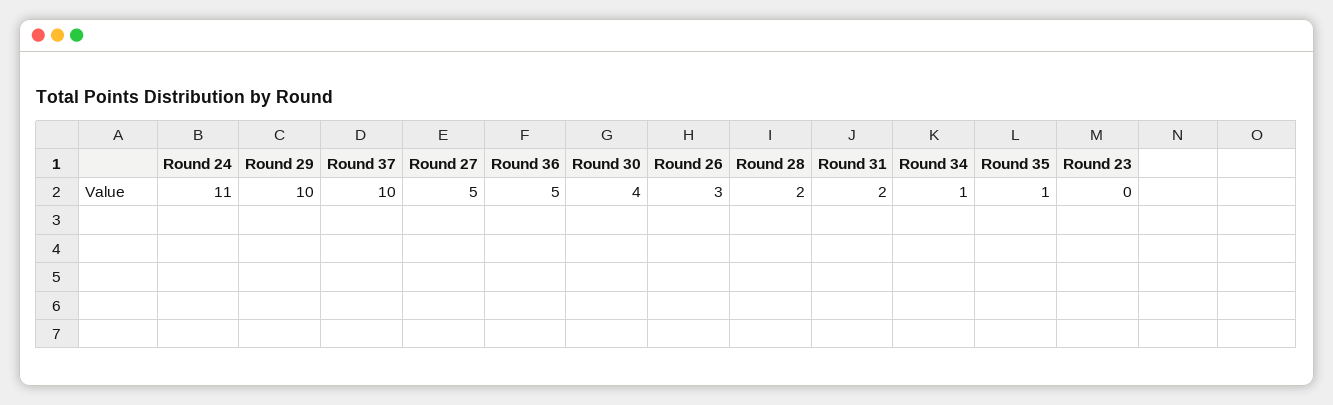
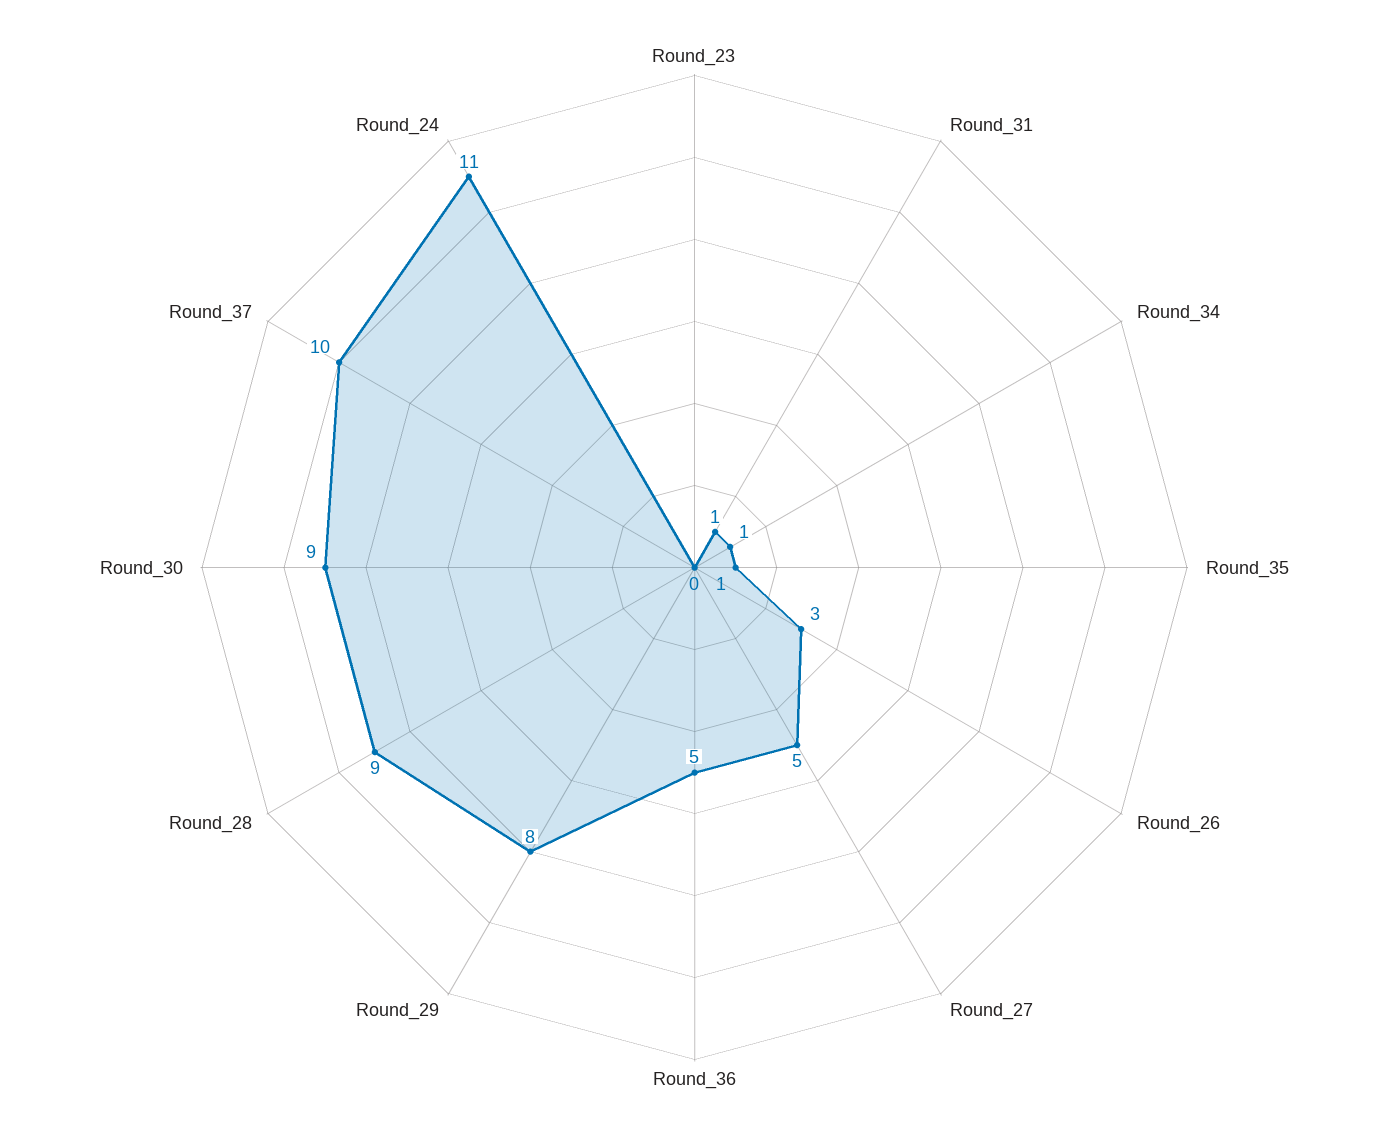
Round 29: 10 -> 8
Round 30: 4 -> 9
Round 28: 2 -> 9
Round 31: 2 -> 1

